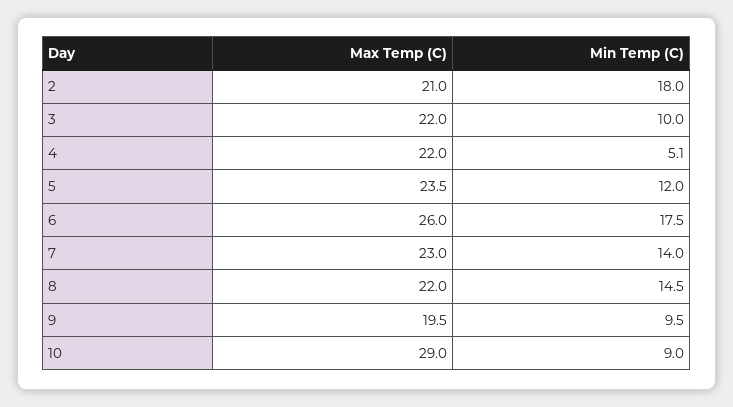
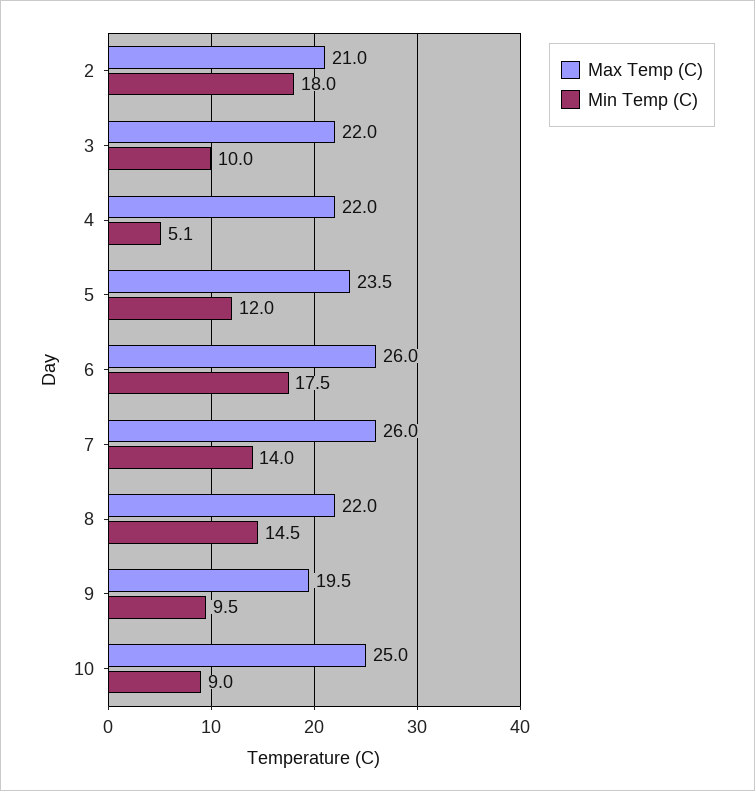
Max Temp (C), 7: 23 -> 26
Max Temp (C), 10: 29 -> 25

